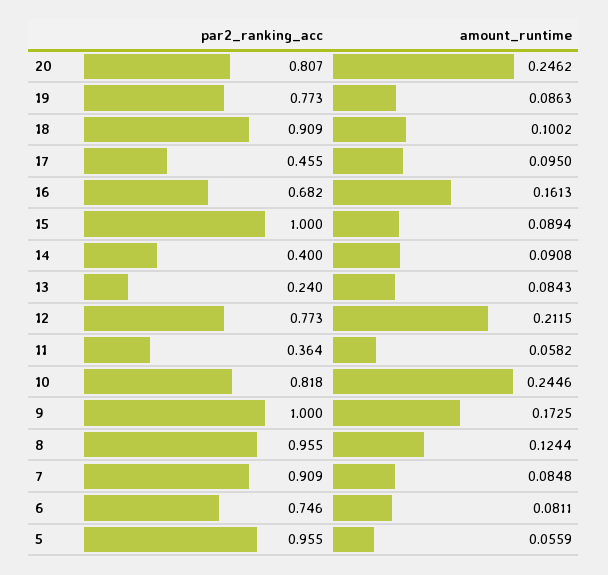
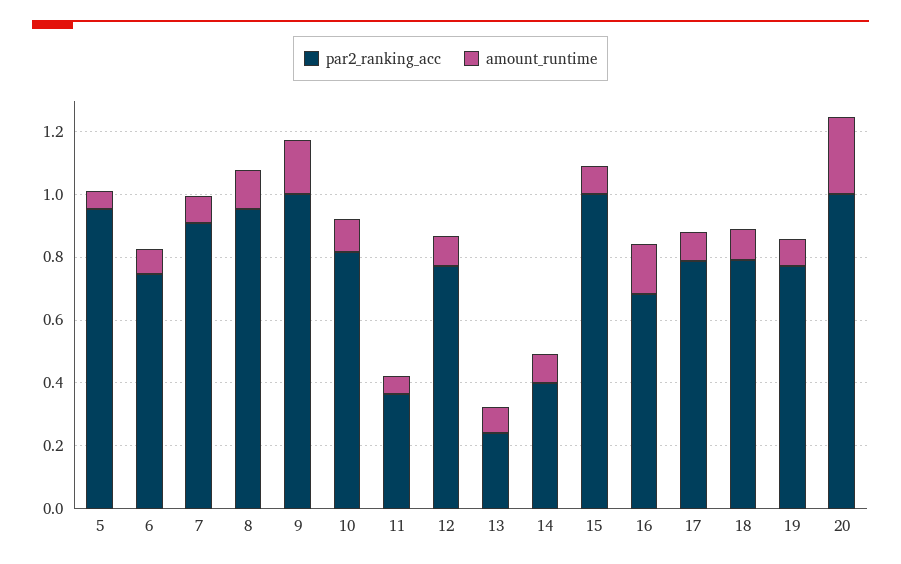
par2_ranking_acc, 20: 0.807 -> 1
par2_ranking_acc, 18: 0.909 -> 0.8
par2_ranking_acc, 17: 0.455 -> 0.8
amount_runtime, 12: 0.2115 -> 0.1
amount_runtime, 10: 0.2446 -> 0.1

